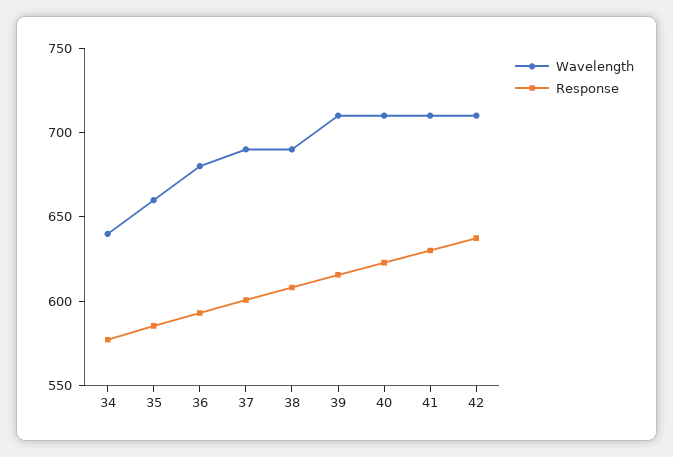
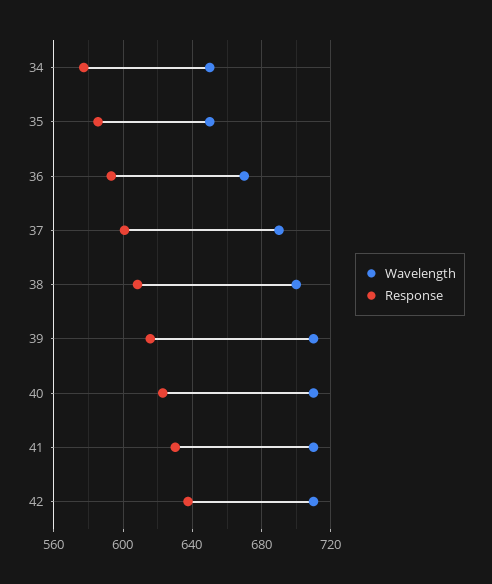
Wavelength, 34: 640 -> 650
Wavelength, 35: 660 -> 650
Wavelength, 36: 680 -> 670
Wavelength, 38: 690 -> 700

